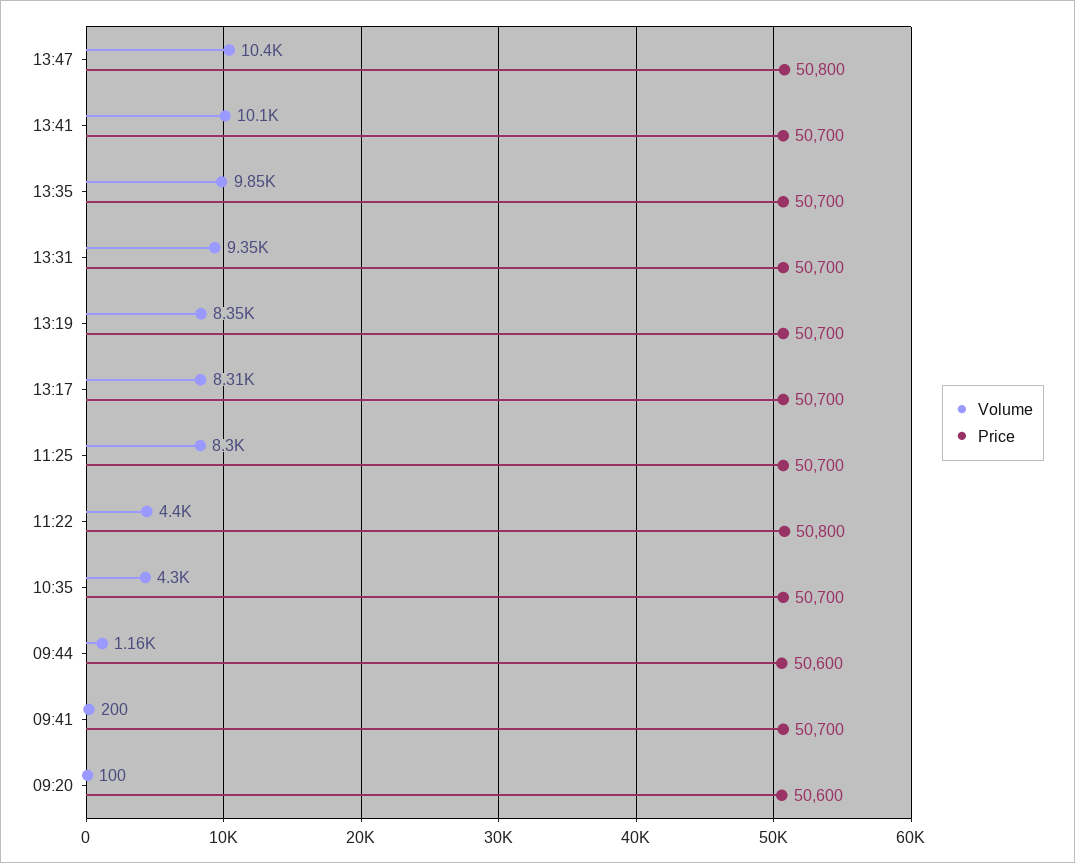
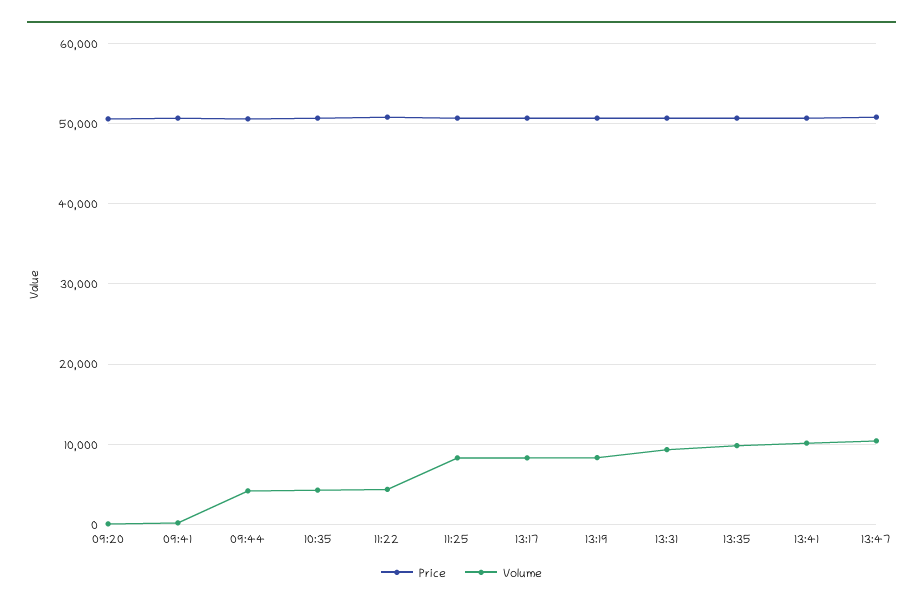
Volume, 09:44: 1160 -> 4000

